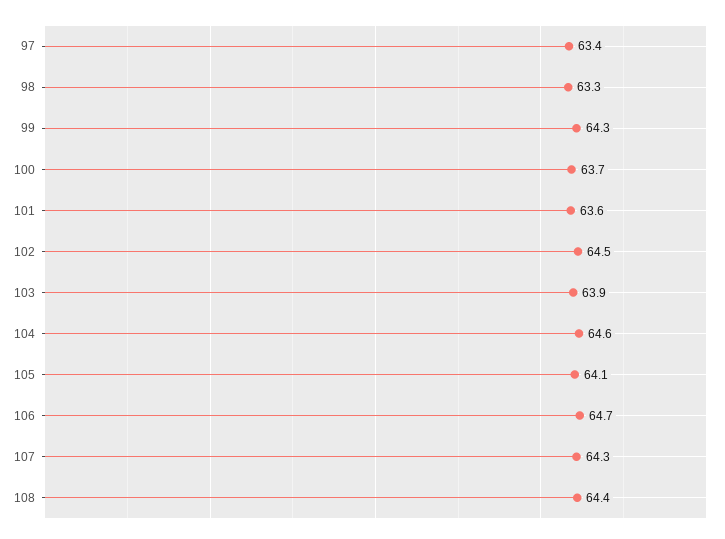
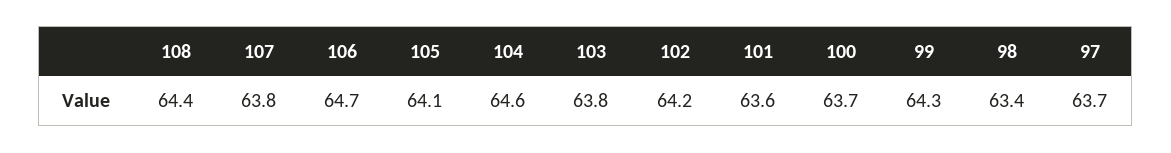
97: 63.4 -> 63.7
98: 63.3 -> 63.4
102: 64.5 -> 64.2
103: 63.9 -> 63.8
107: 64.3 -> 63.8

